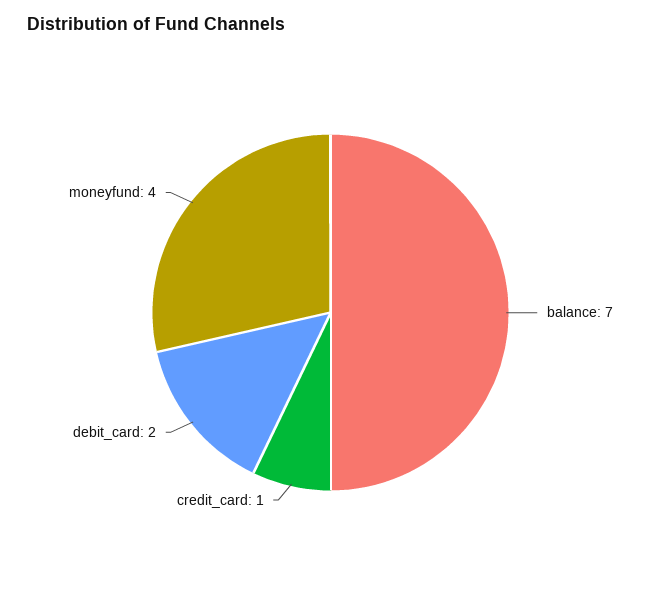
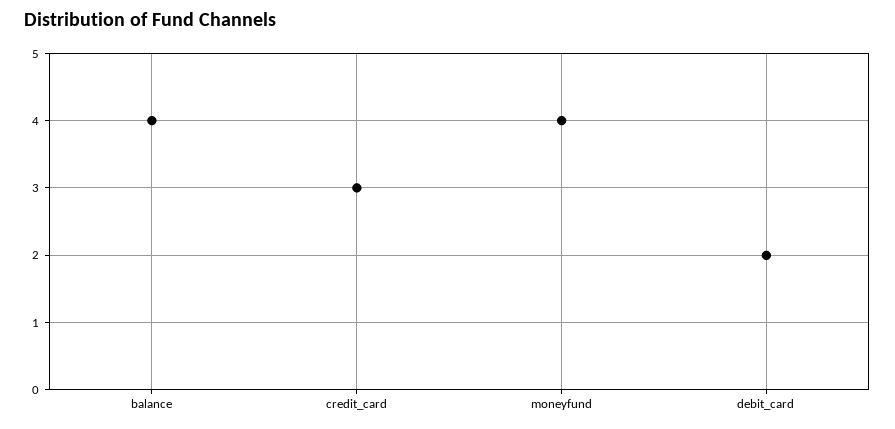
balance: 7 -> 4
credit_card: 1 -> 3

